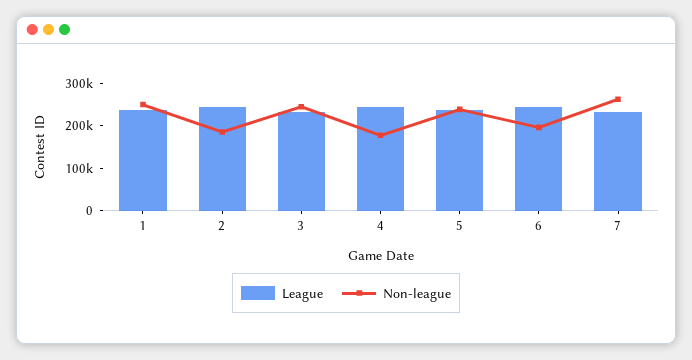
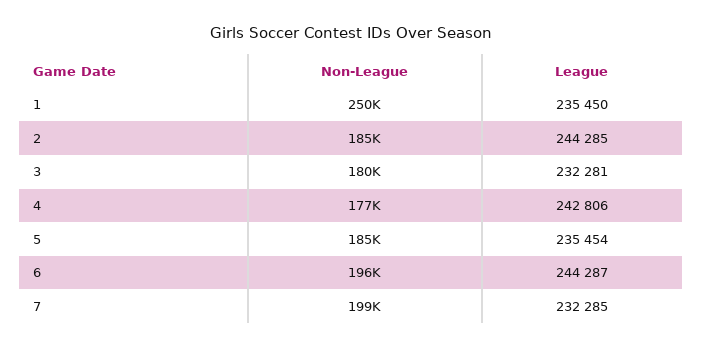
Non-league, 3: 240000 -> 180000
Non-league, 5: 240000 -> 185000
Non-league, 7: 260000 -> 199000

